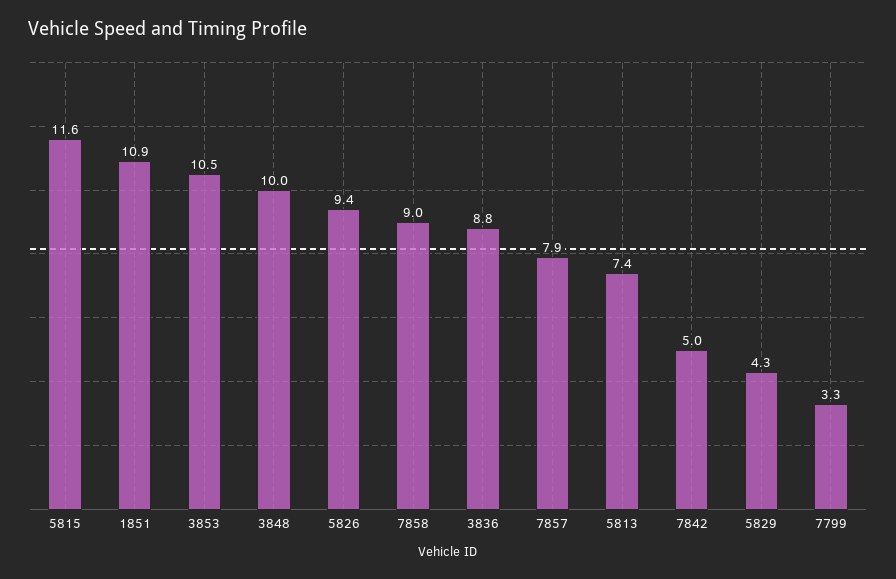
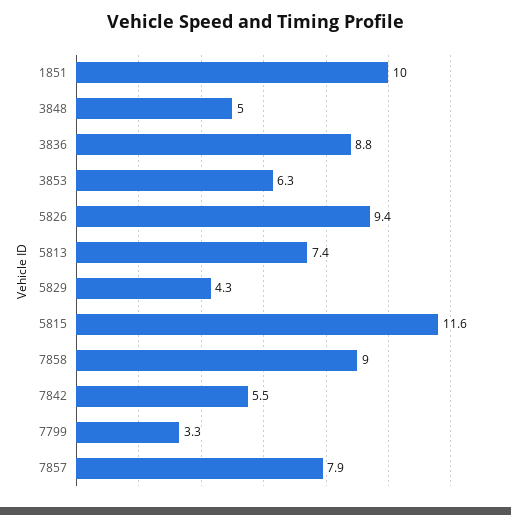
1851: 10.9 -> 10
3853: 10.5 -> 6.3
3848: 10 -> 5
7842: 5 -> 5.5

